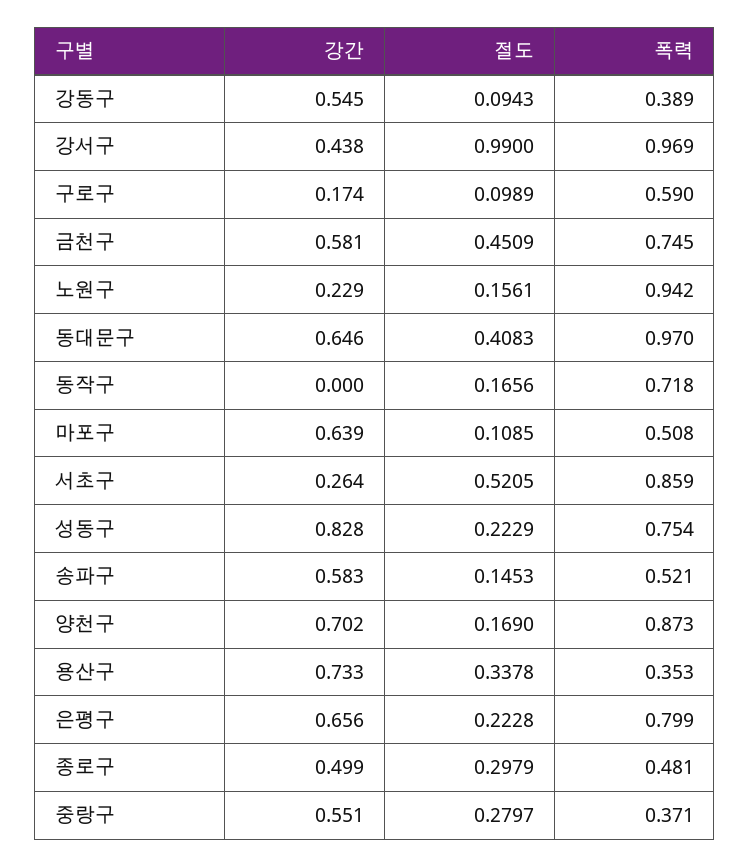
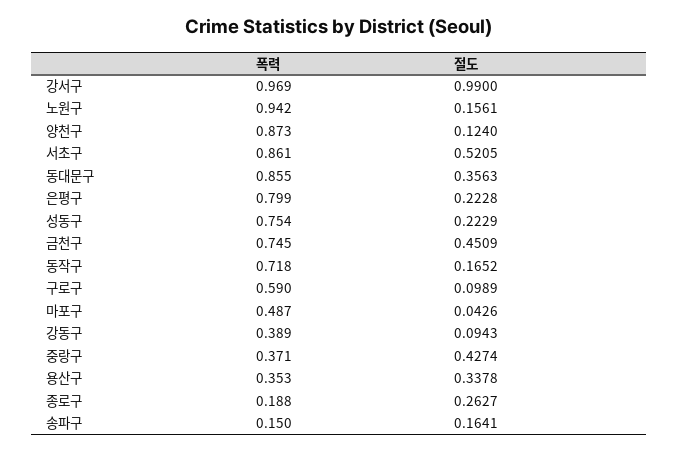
강간, 강동구: 0.545 -> none
강간, 강서구: 0.438 -> none
강간, 구로구: 0.174 -> none
강간, 금천구: 0.581 -> none
강간, 노원구: 0.229 -> none
강간, 동대문구: 0.646 -> none
절도, 동대문구: 0.4083 -> 0.3563
폭력, 동대문구: 0.97 -> 0.855
강간, 동작구: 0 -> none
절도, 동작구: 0.1656 -> 0.1652
강간, 마포구: 0.639 -> none
절도, 마포구: 0.1085 -> 0.0426
폭력, 마포구: 0.508 -> 0.487
강간, 서초구: 0.264 -> none
폭력, 서초구: 0.859 -> 0.861
강간, 성동구: 0.828 -> none
강간, 송파구: 0.583 -> none
절도, 송파구: 0.1453 -> 0.1641
폭력, 송파구: 0.521 -> 0.15
강간, 양천구: 0.702 -> none
절도, 양천구: 0.169 -> 0.124
강간, 용산구: 0.733 -> none
강간, 은평구: 0.656 -> none
강간, 종로구: 0.499 -> none
절도, 종로구: 0.2979 -> 0.2627
폭력, 종로구: 0.481 -> 0.188
강간, 중랑구: 0.551 -> none
절도, 중랑구: 0.2797 -> 0.4274

